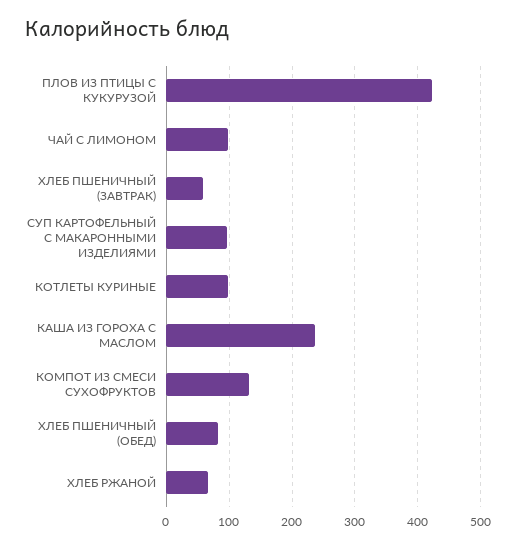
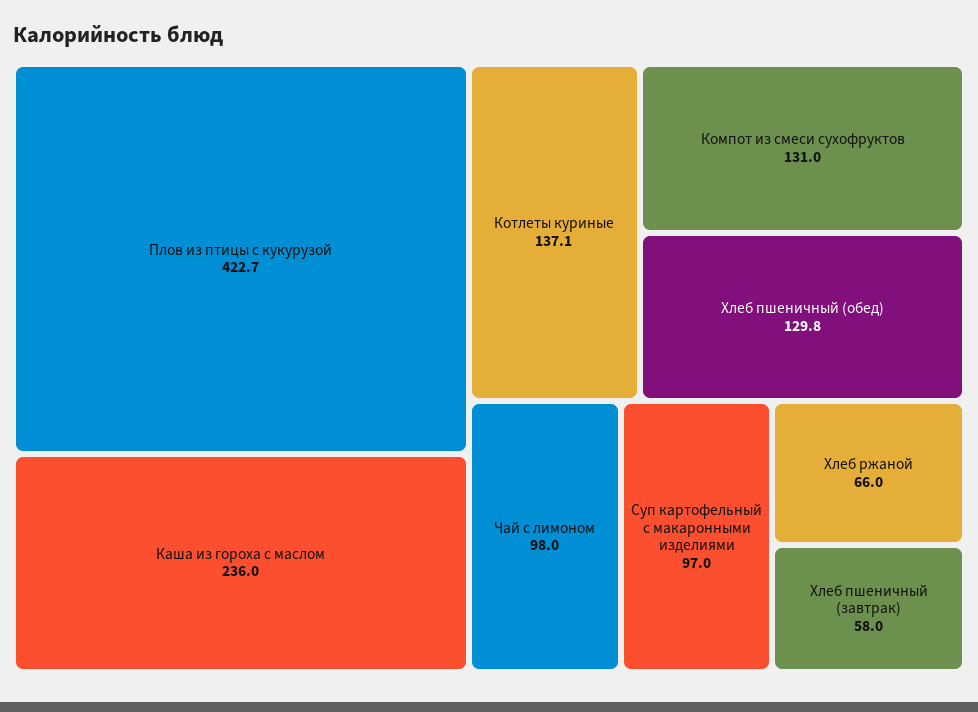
КОТЛЕТЫ КУРИНЫЕ: 100 -> 137.1
ХЛЕБ ПШЕНИЧНЫЙ (ОБЕД): 80 -> 129.8

